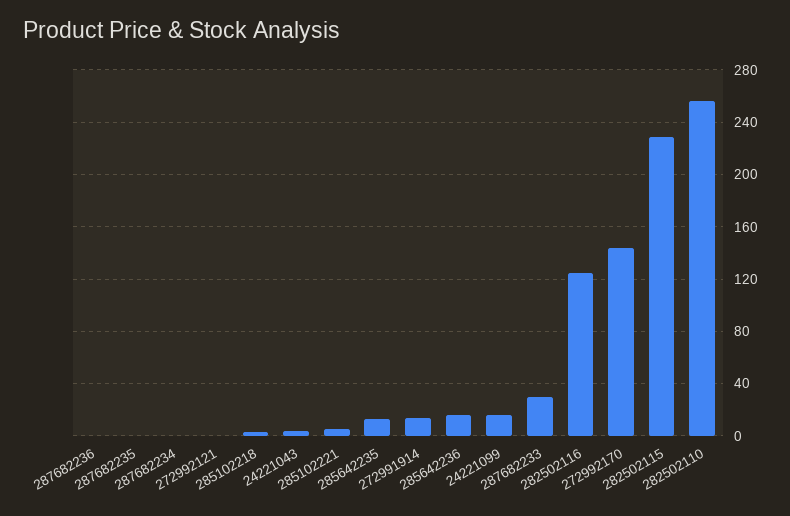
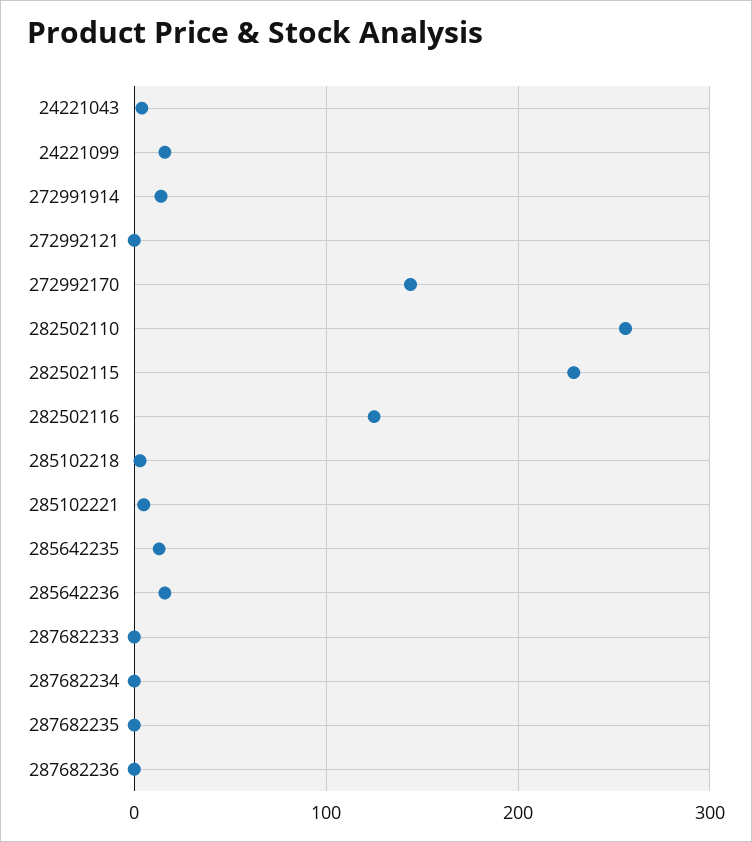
287682233: 30 -> 0

